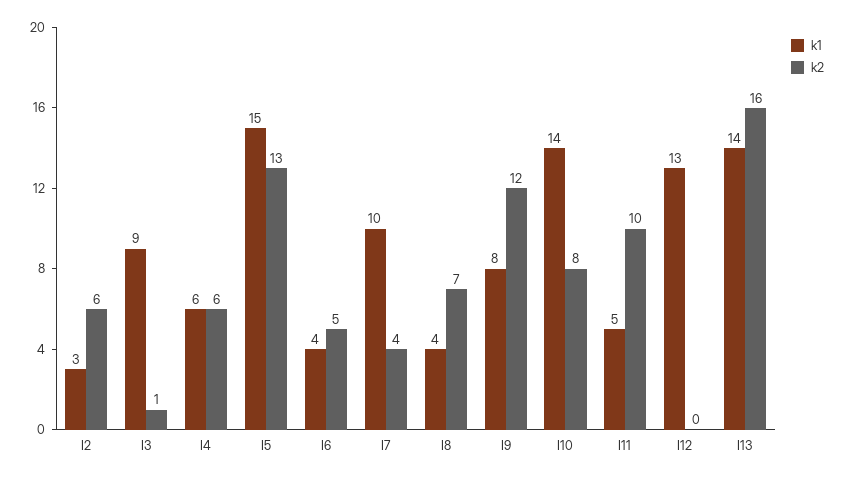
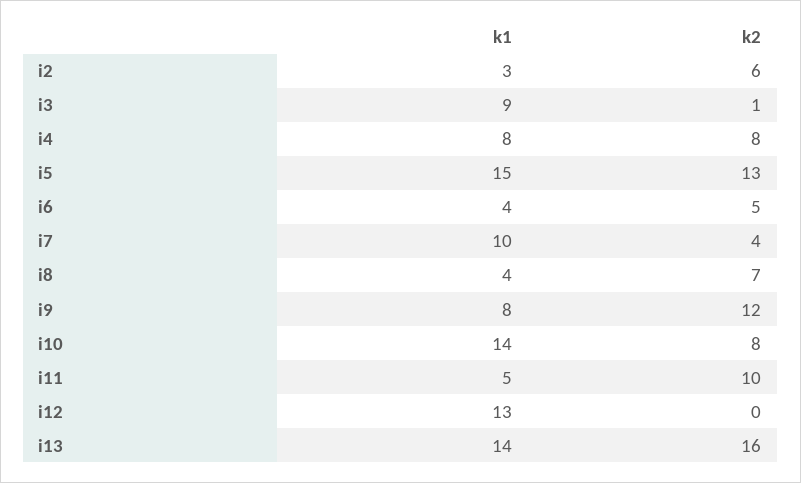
k1, I4: 6 -> 8
k2, I4: 6 -> 8

